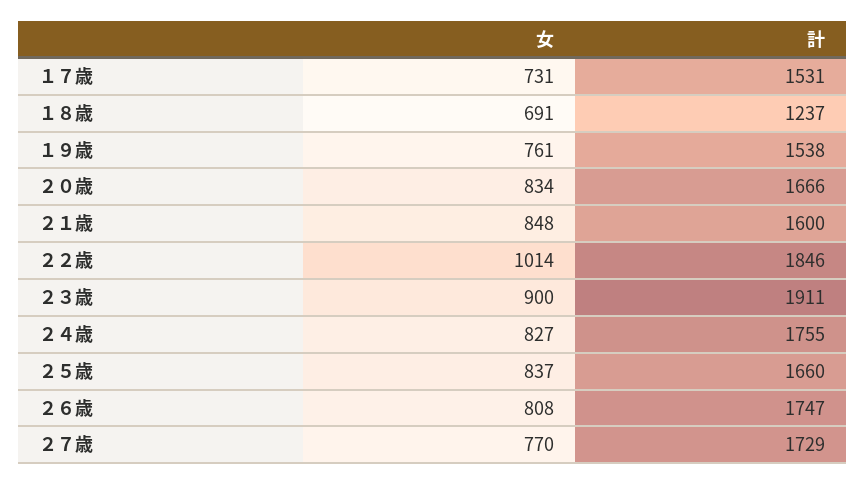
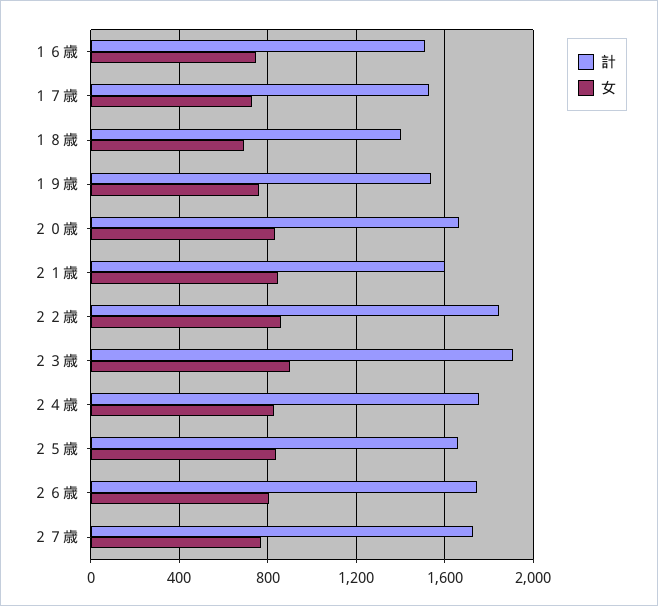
計, １８歳: 1237 -> 1400
女, ２２歳: 1014 -> 850
計, １６歳: none -> 1500
女, １６歳: none -> 750

